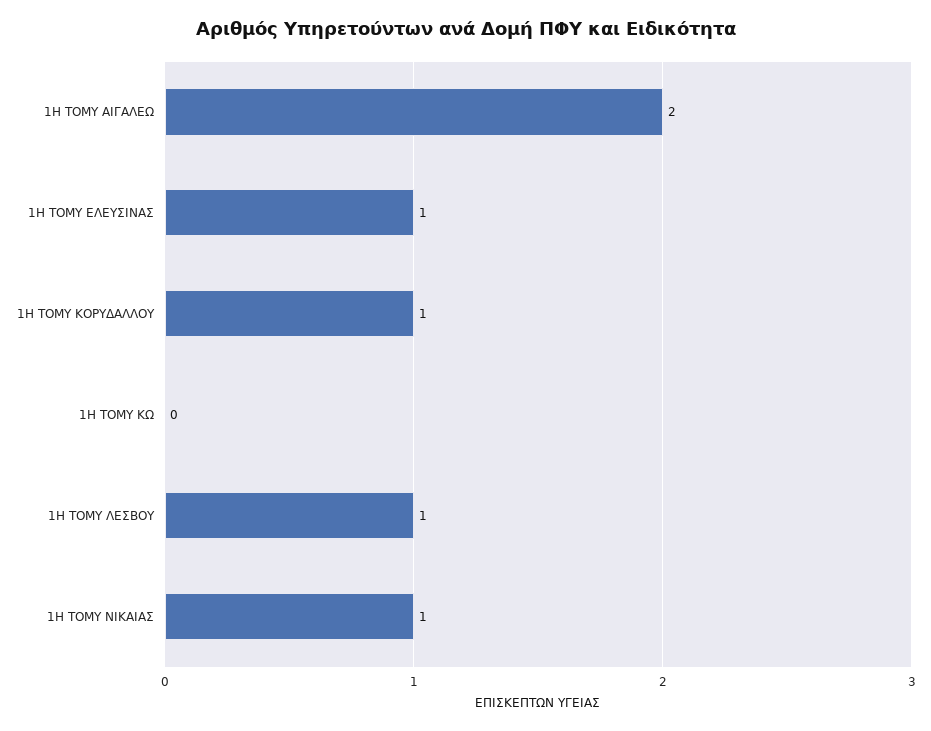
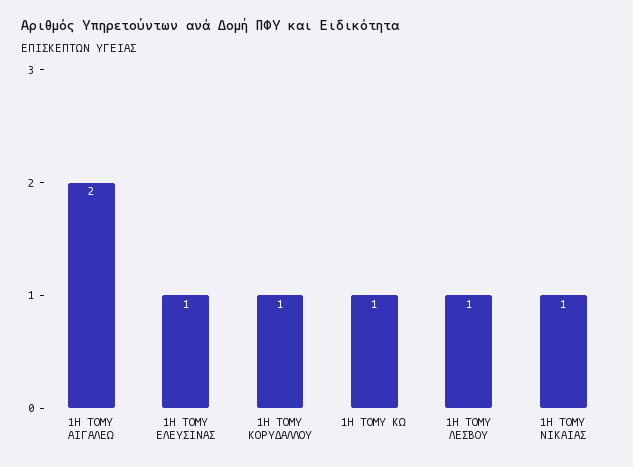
1Η ΤΟΜΥ ΚΩ: 0 -> 1

